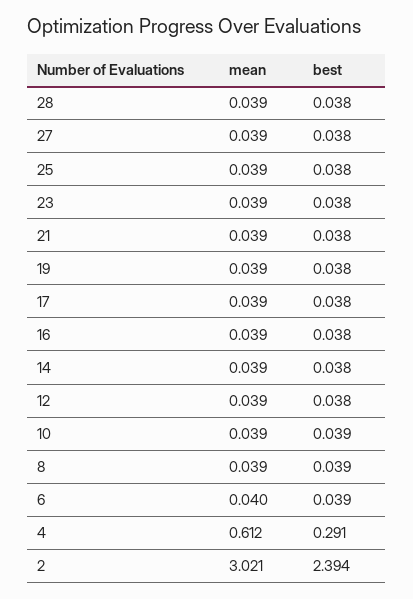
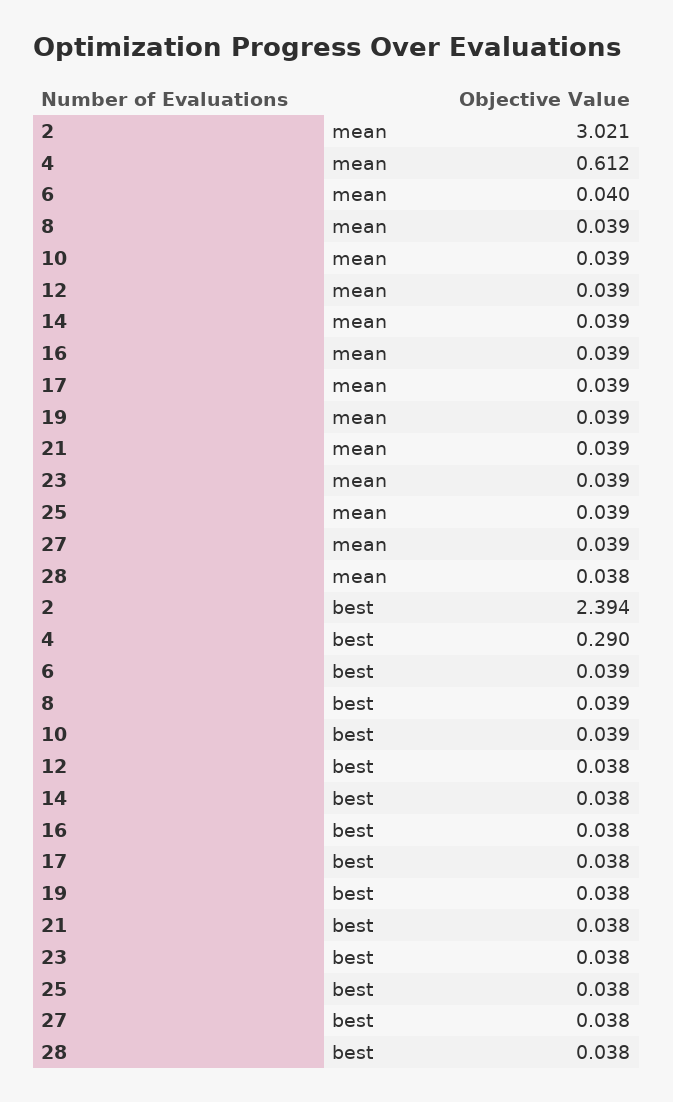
mean, 28: 0.039 -> 0.038
best, 4: 0.291 -> 0.29

